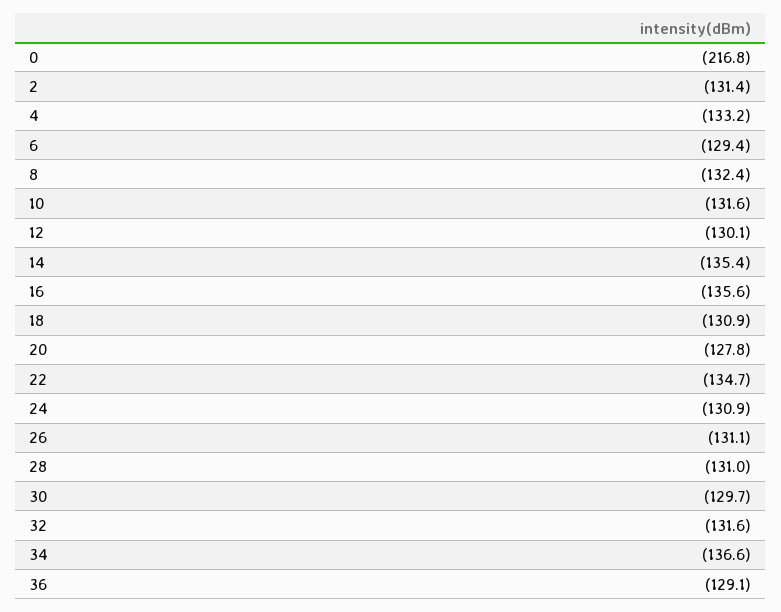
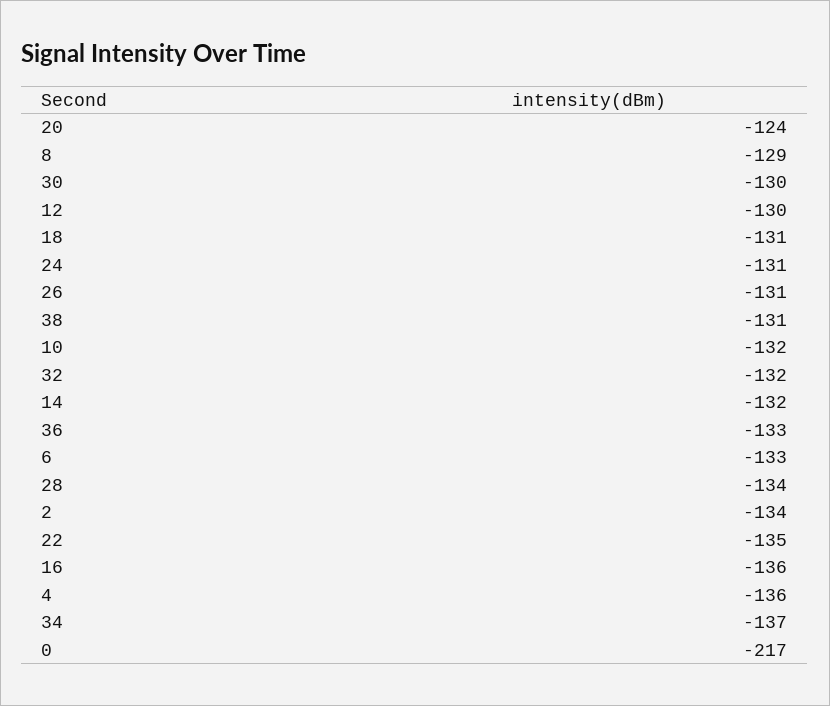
2: -131.4 -> -134
4: -133.2 -> -136
6: -129.4 -> -133
8: -132.4 -> -129
14: -135.4 -> -132
20: -127.8 -> -124
28: -131 -> -134
36: -129.1 -> -133
38: none -> -131

